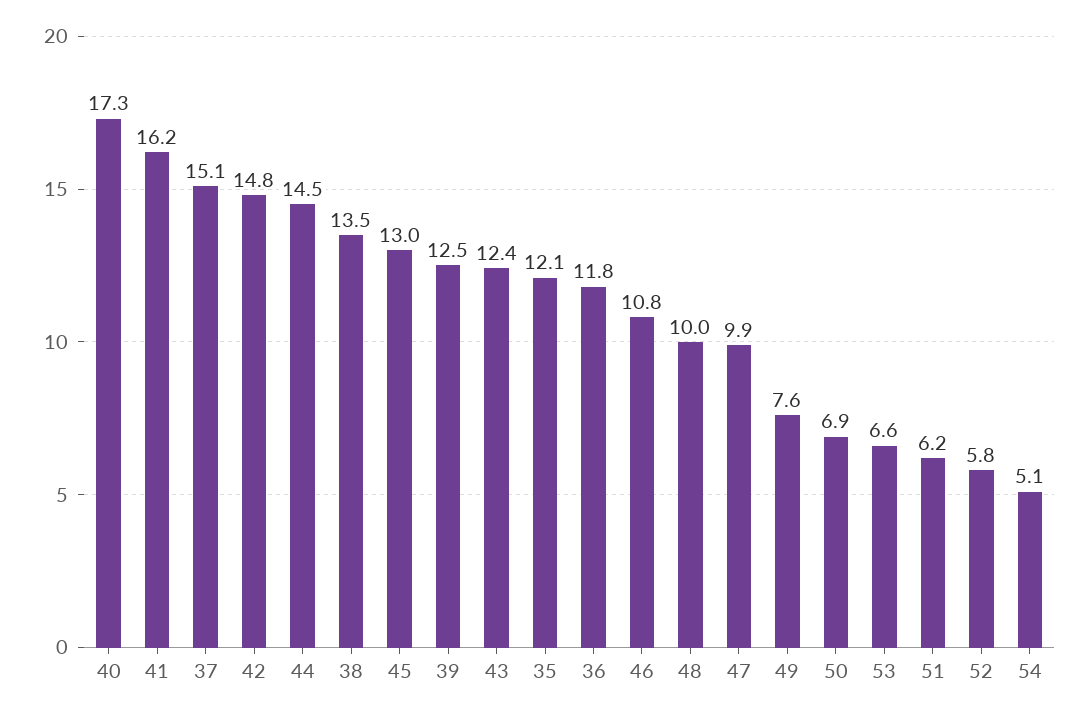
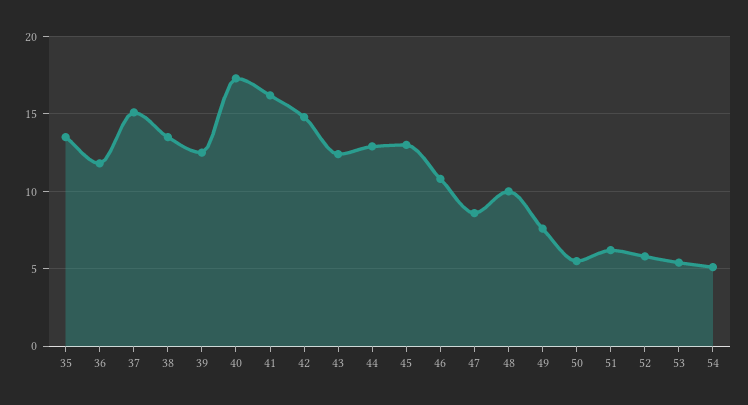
44: 14.5 -> 13
35: 12.1 -> 13.5
47: 9.9 -> 8.5
50: 6.9 -> 5.5
53: 6.6 -> 5.5

